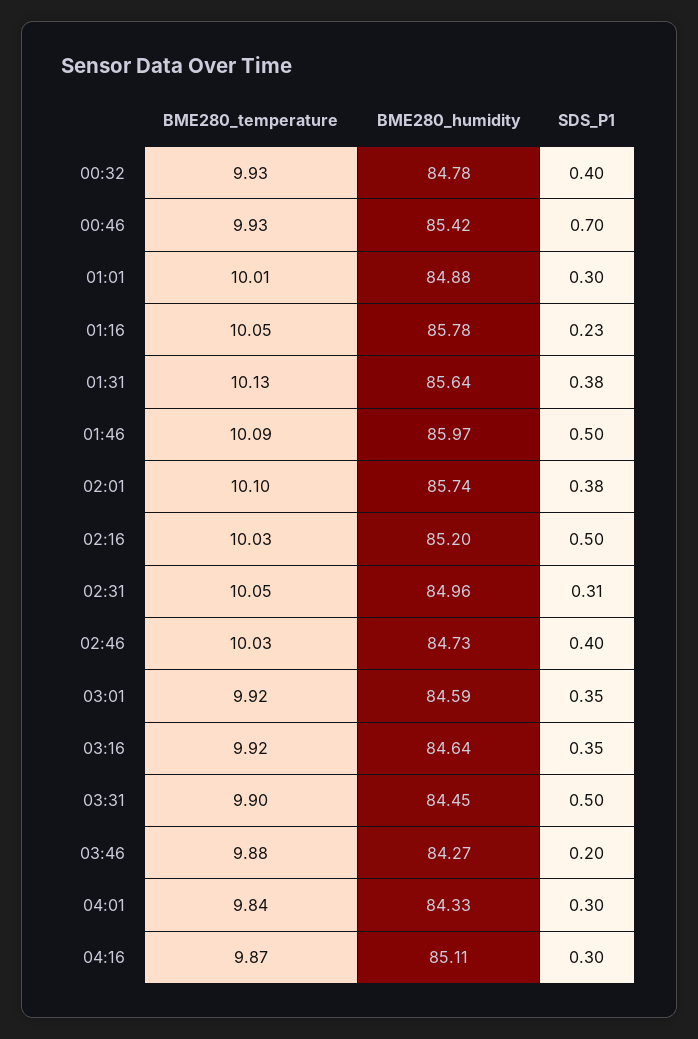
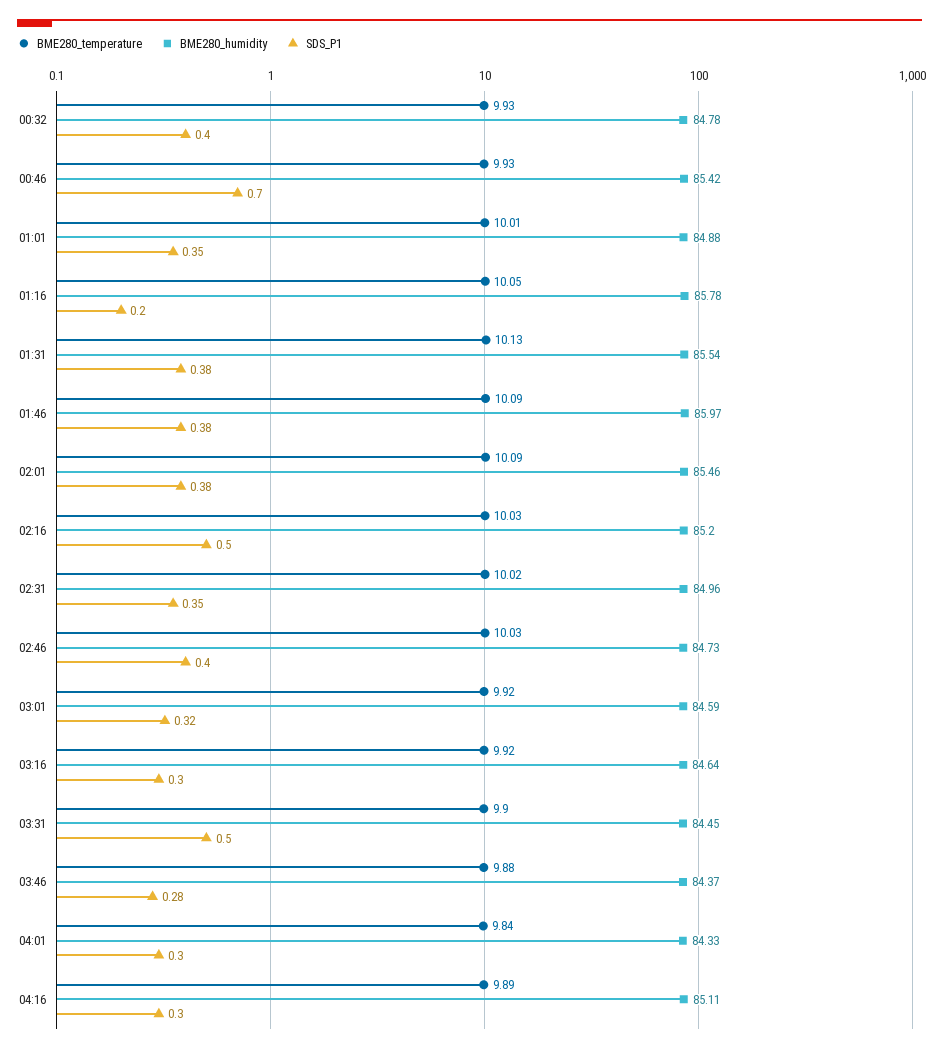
SDS_P1, 01:01: 0.3 -> 0.35
SDS_P1, 01:16: 0.23 -> 0.2
BME280_humidity, 01:31: 85.64 -> 85.54
SDS_P1, 01:46: 0.5 -> 0.38
BME280_temperature, 02:01: 10.1 -> 10.09
BME280_humidity, 02:01: 85.74 -> 85.46
BME280_temperature, 02:31: 10.05 -> 10.02
SDS_P1, 02:31: 0.31 -> 0.35
SDS_P1, 03:01: 0.35 -> 0.32
SDS_P1, 03:16: 0.35 -> 0.3
BME280_humidity, 03:46: 84.27 -> 84.37
SDS_P1, 03:46: 0.2 -> 0.28
BME280_temperature, 04:16: 9.87 -> 9.89

